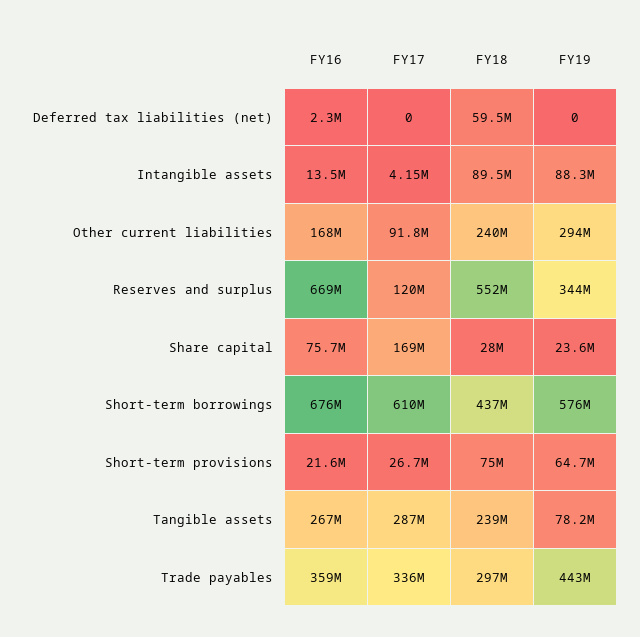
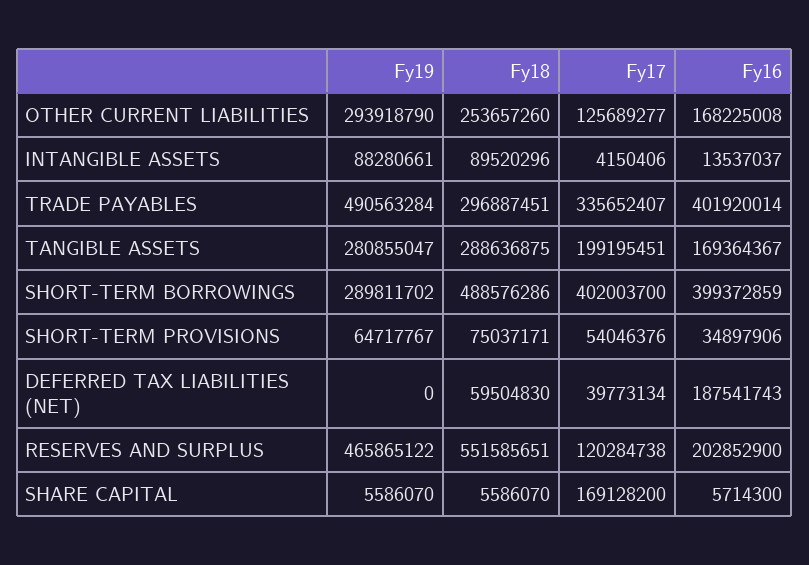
FY16, Deferred tax liabilities (net): 2300000 -> 187541743
FY17, Deferred tax liabilities (net): 0 -> 39773134
FY17, Other current liabilities: 91800000 -> 125689277
FY18, Other current liabilities: 240000000 -> 253657260
FY16, Reserves and surplus: 669000000 -> 202852900
FY19, Reserves and surplus: 344000000 -> 465865122
FY16, Share capital: 75700000 -> 5714300
FY18, Share capital: 28000000 -> 5586070
FY19, Share capital: 23600000 -> 5586070
FY16, Short-term borrowings: 676000000 -> 399372859
FY17, Short-term borrowings: 610000000 -> 402003700
FY18, Short-term borrowings: 437000000 -> 488576286
FY19, Short-term borrowings: 576000000 -> 289811702
FY16, Short-term provisions: 21600000 -> 34897906
FY17, Short-term provisions: 26700000 -> 54046376
FY16, Tangible assets: 267000000 -> 169364367
FY17, Tangible assets: 287000000 -> 199195451
FY18, Tangible assets: 239000000 -> 288636875
FY19, Tangible assets: 78200000 -> 280855047
FY16, Trade payables: 359000000 -> 401920014
FY19, Trade payables: 443000000 -> 490563284

